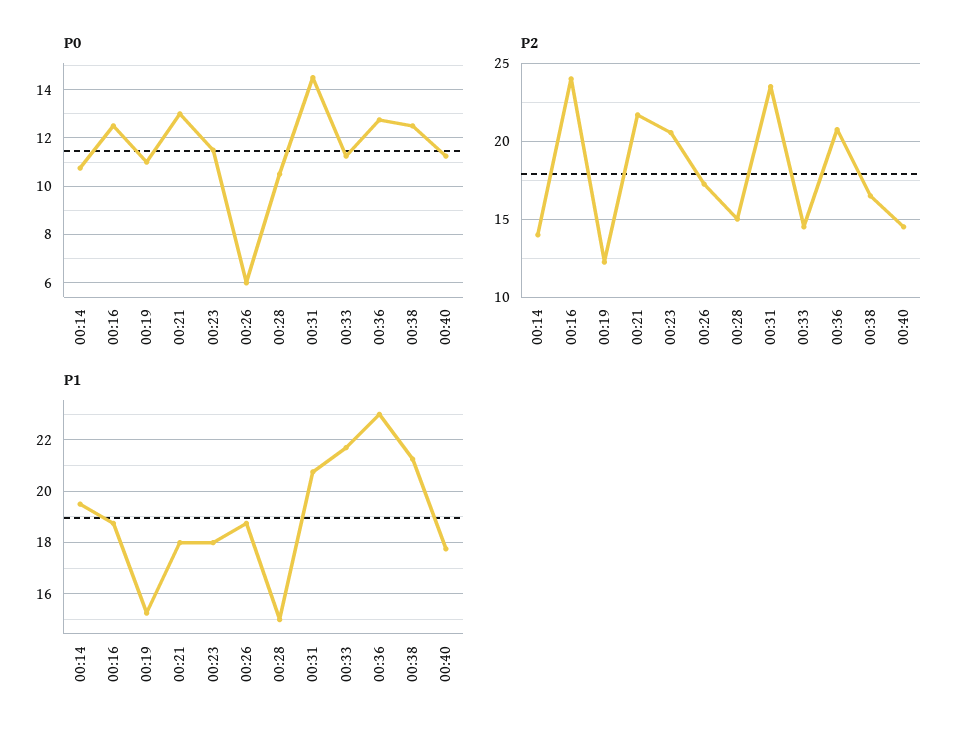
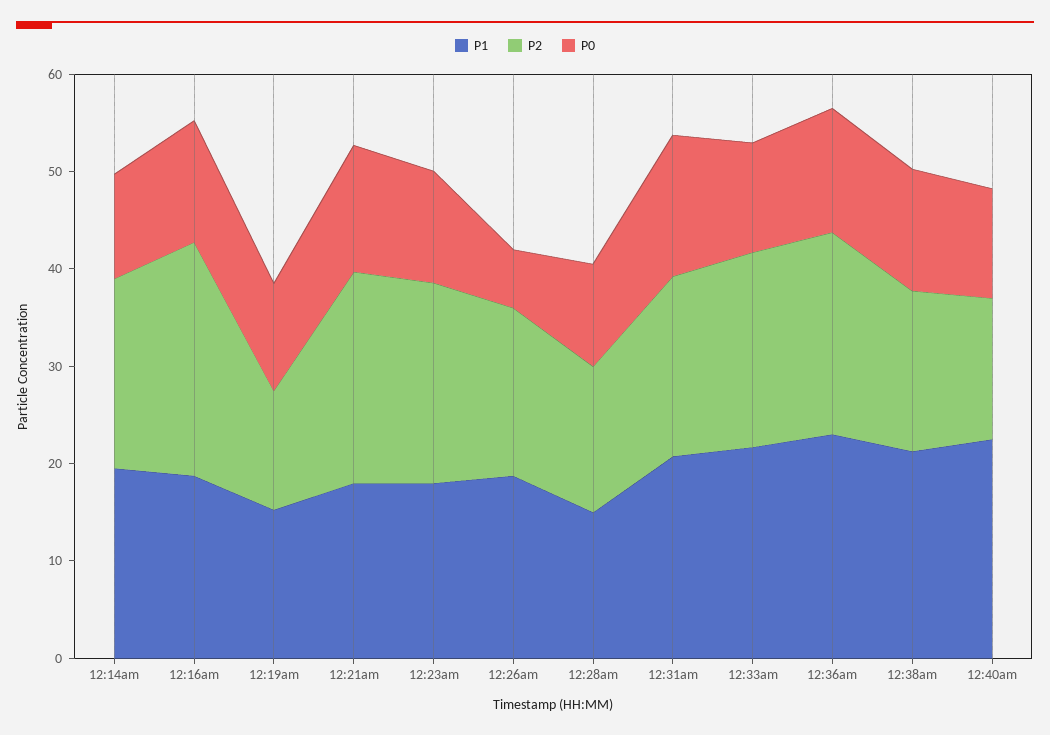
P2, 00:14: 14 -> 20
P2, 00:31: 23.5 -> 18
P2, 00:33: 14.5 -> 20
P1, 00:40: 17.75 -> 22

